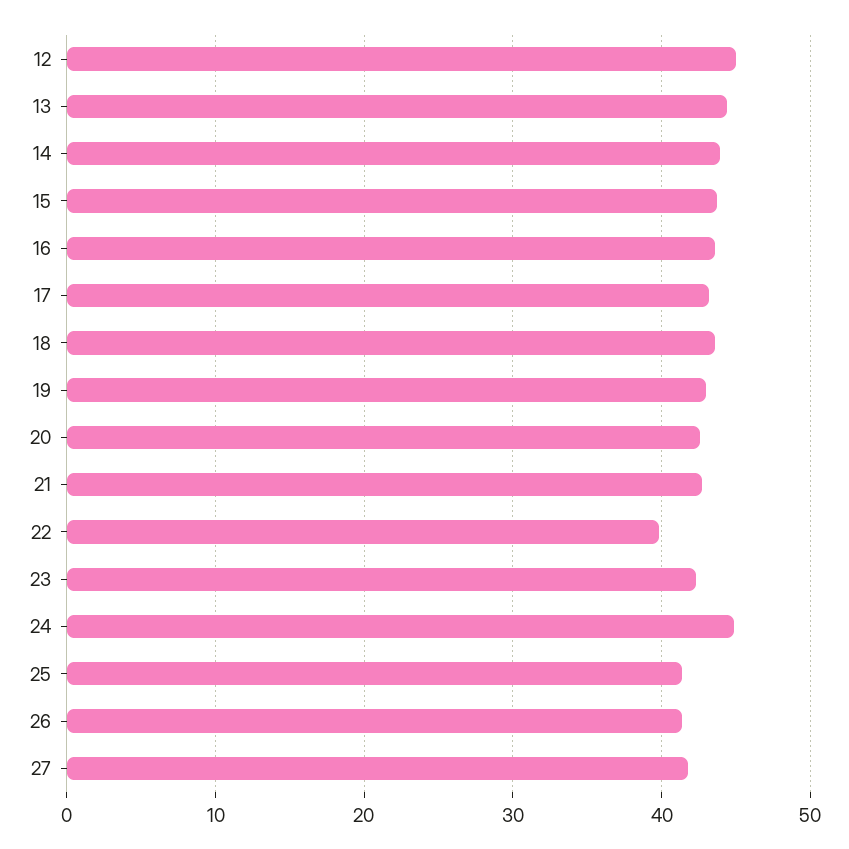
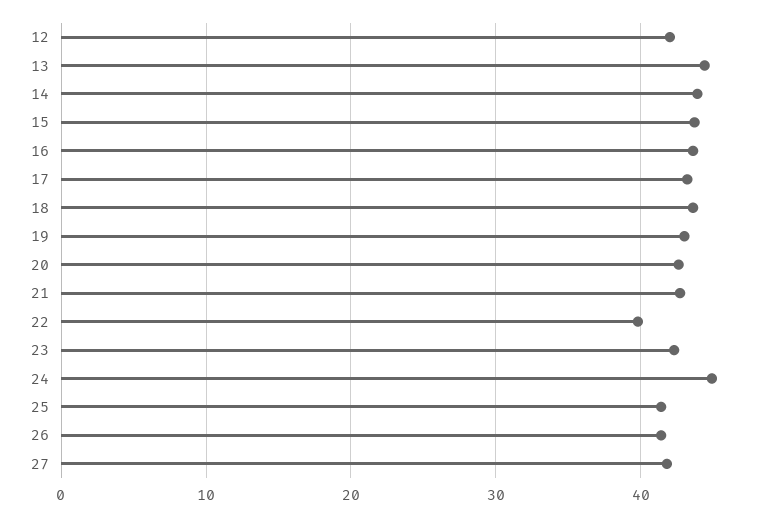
12: 45 -> 42

